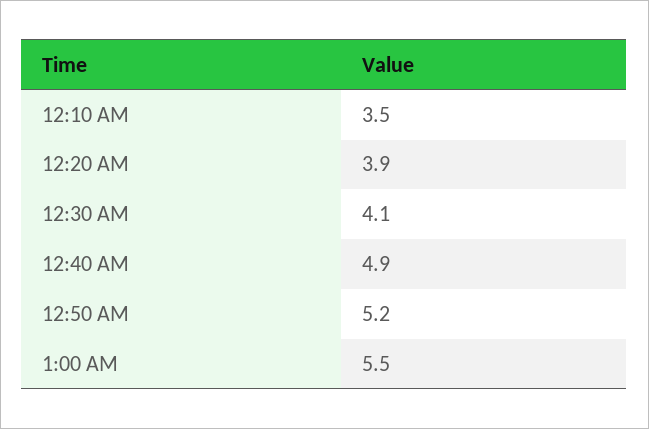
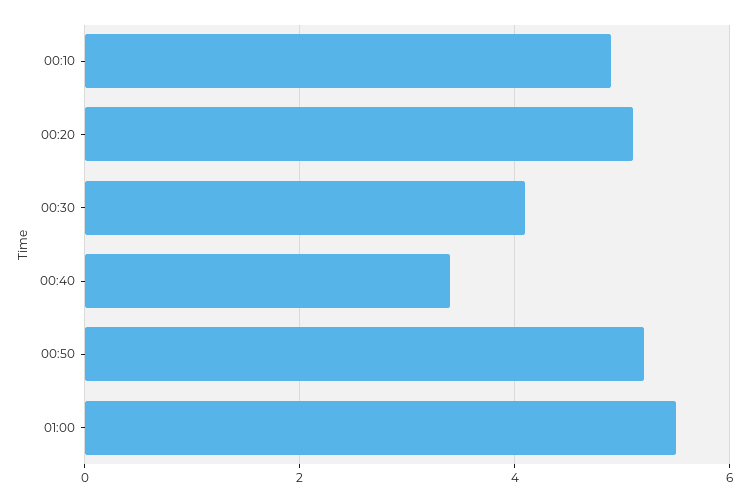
12:10 AM: 3.5 -> 5
12:20 AM: 3.9 -> 5
12:40 AM: 4.9 -> 3.5

